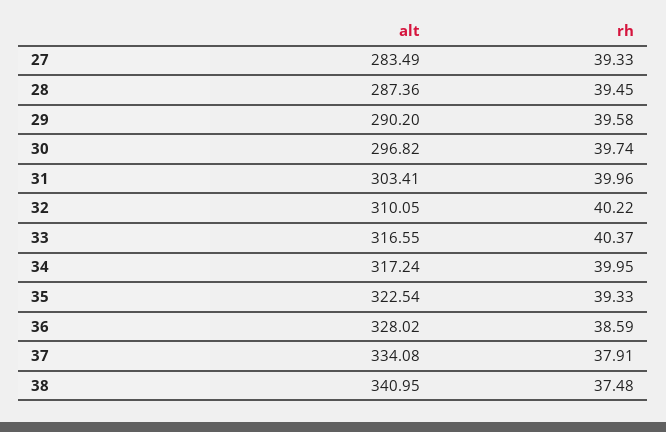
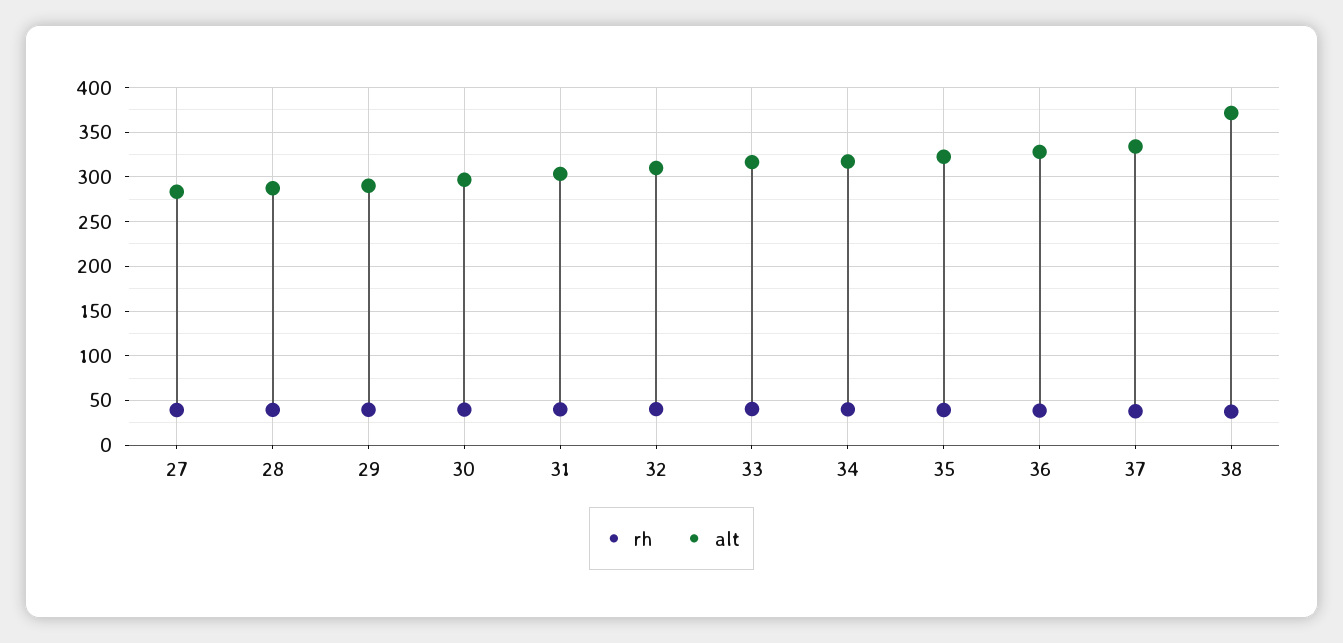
alt, 38: 340.95 -> 370

